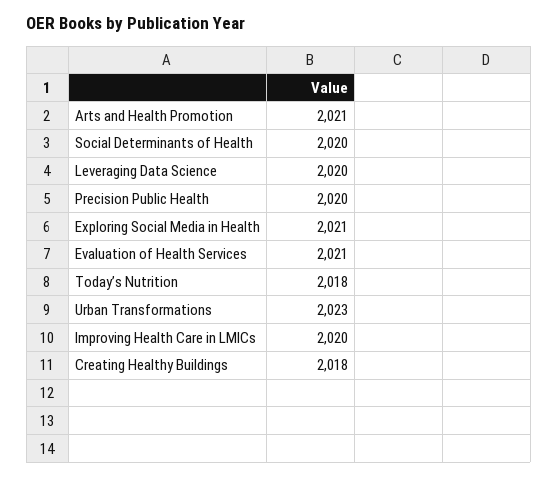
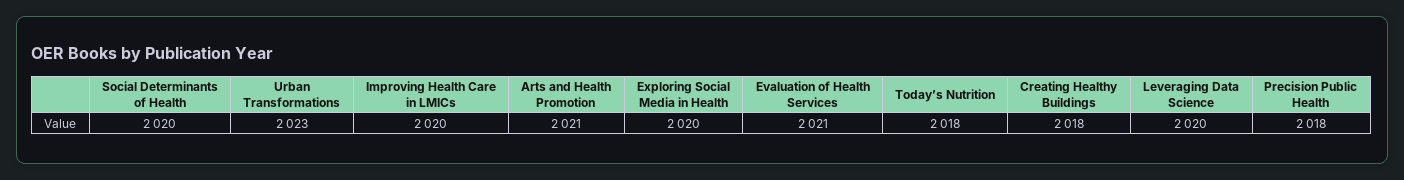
Precision Public Health: 2020 -> 2018
Exploring Social Media in Health: 2021 -> 2020

